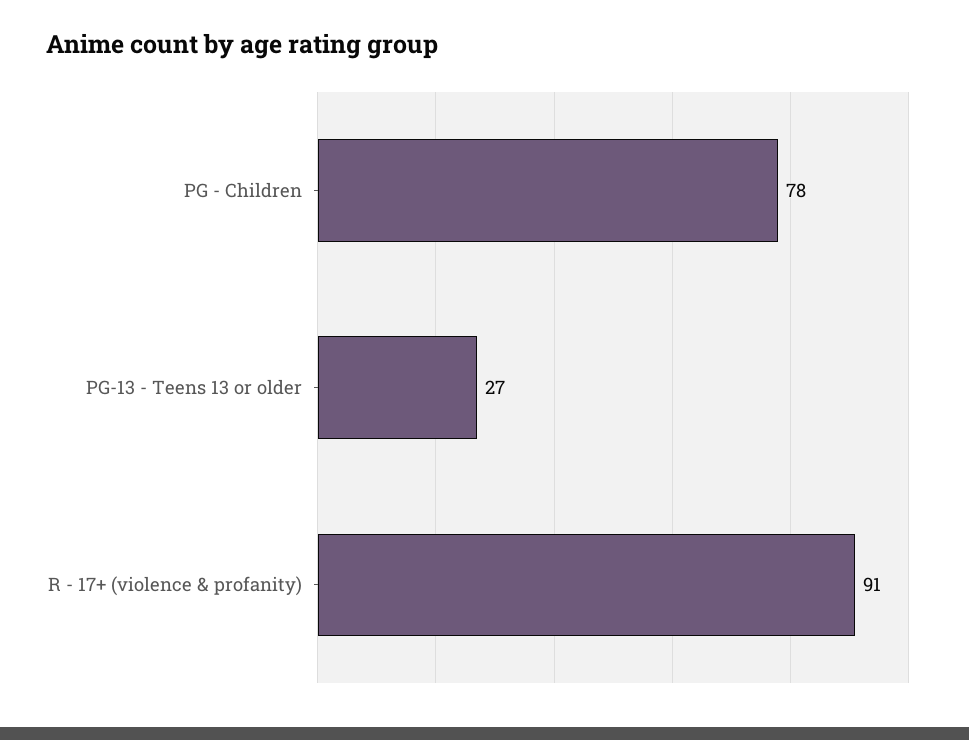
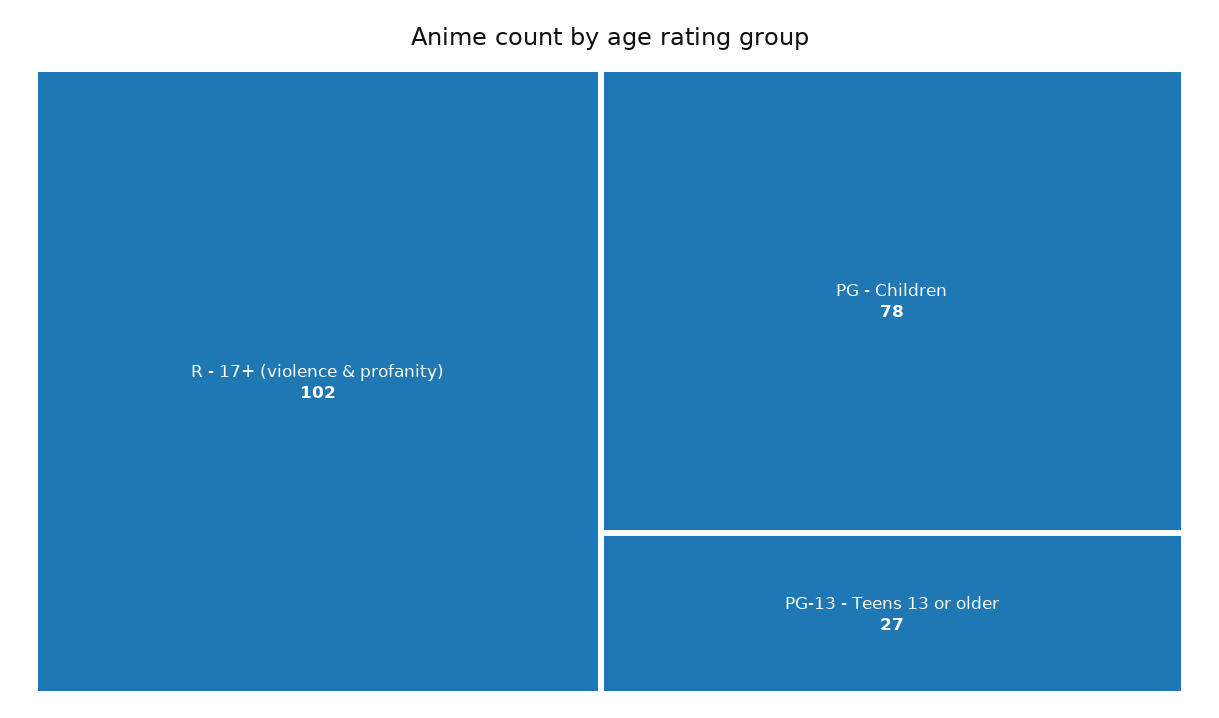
R - 17+ (violence & profanity): 91 -> 102

